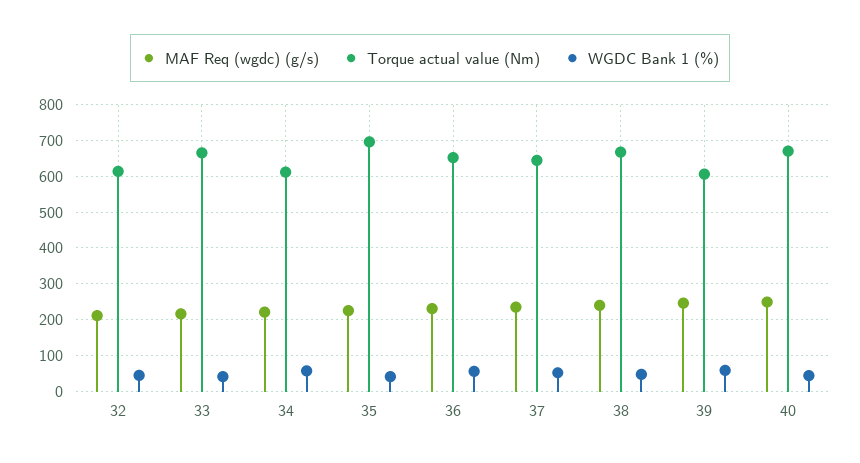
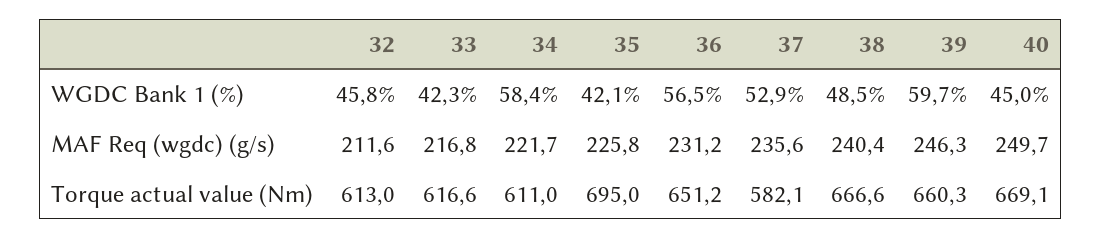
Torque actual value (Nm), 33: 660 -> 616.6
Torque actual value (Nm), 37: 640 -> 582.1
Torque actual value (Nm), 39: 600 -> 660.3

